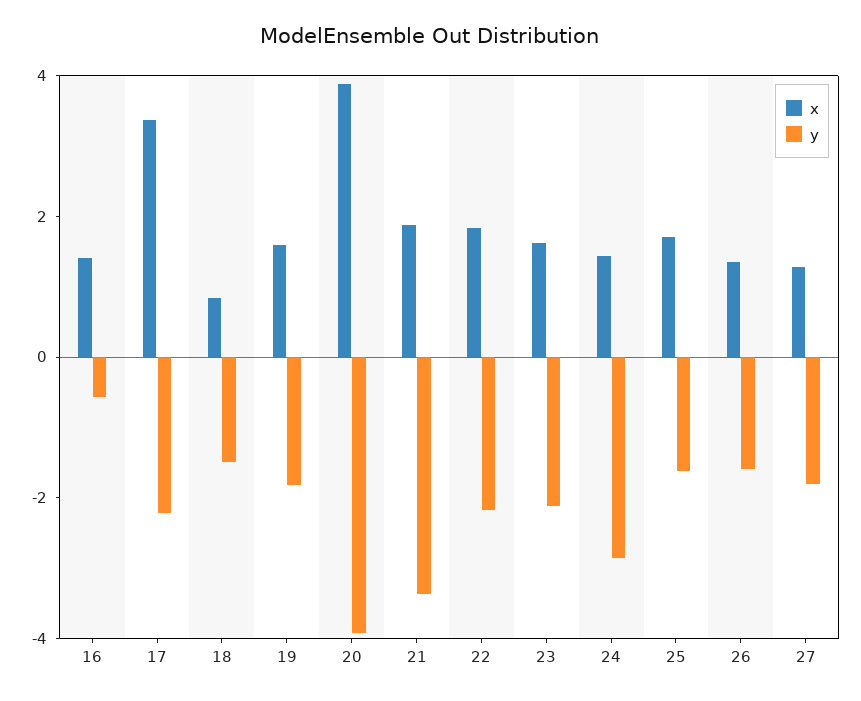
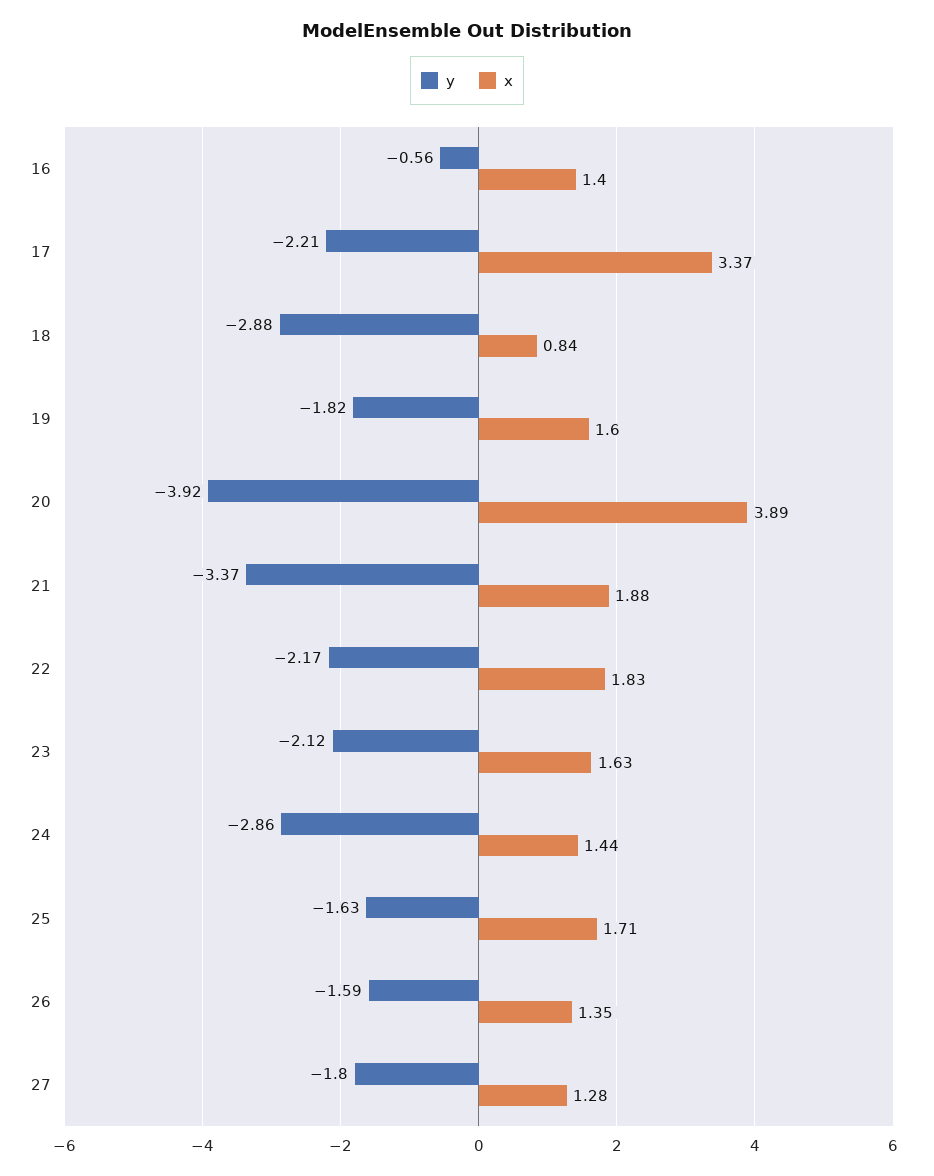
y, 18: -1.5 -> -2.88

